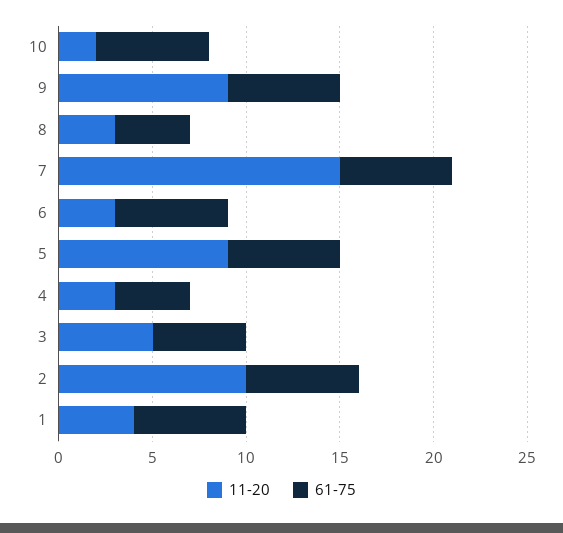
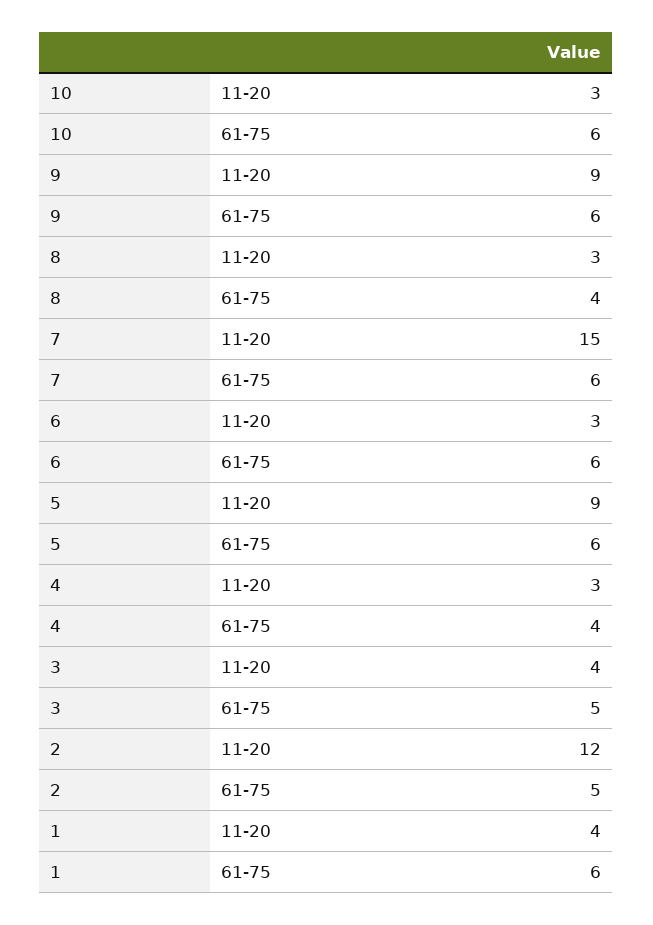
11-20, 10: 2 -> 3
11-20, 3: 5 -> 4
11-20, 2: 10 -> 12
61-75, 2: 6 -> 5

